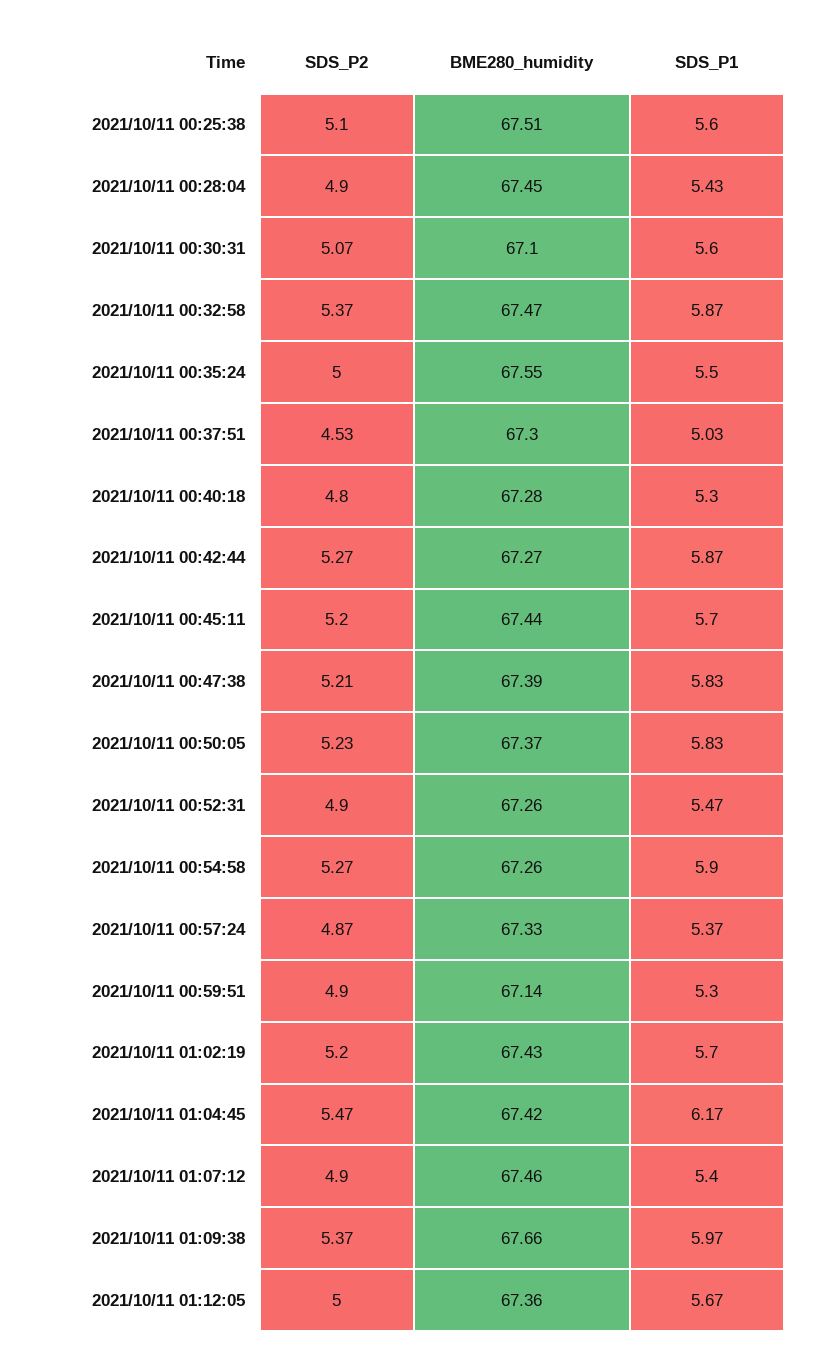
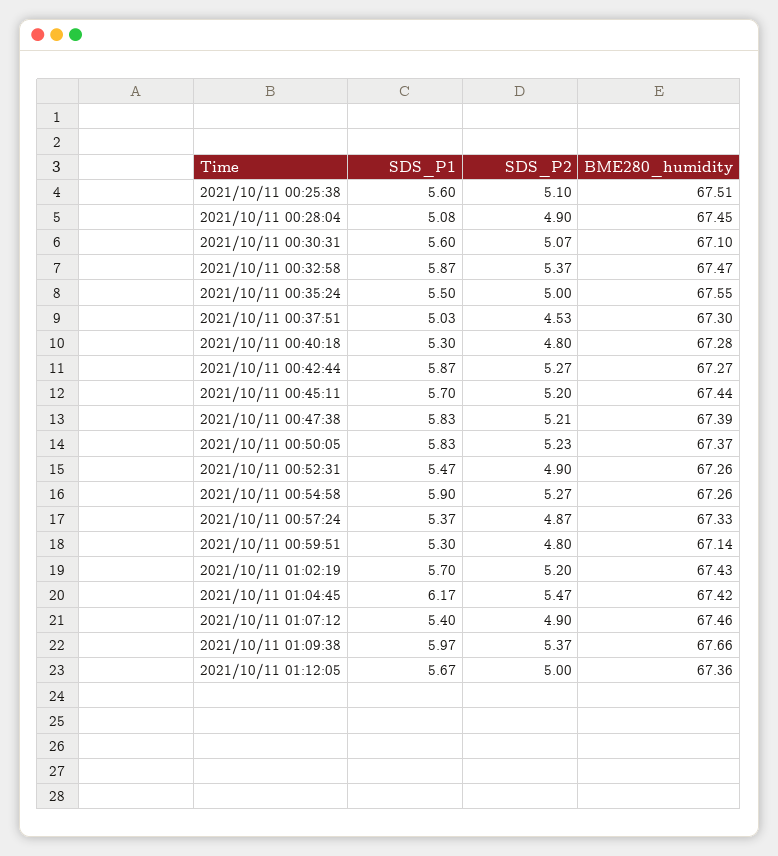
SDS_P1, 2021/10/11 00:28:04: 5.43 -> 5.08
SDS_P2, 2021/10/11 00:59:51: 4.9 -> 4.8

